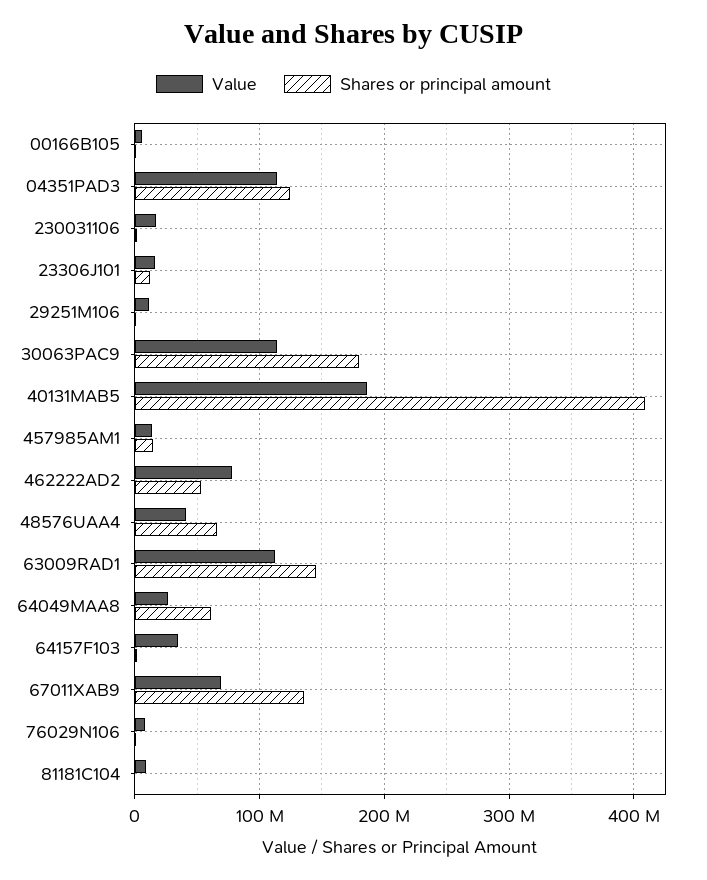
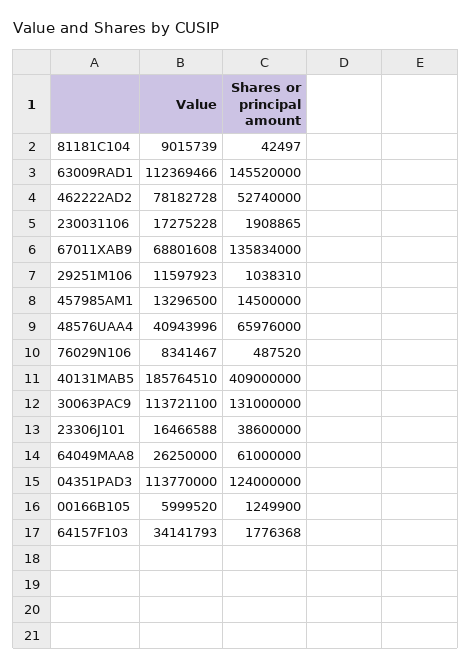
Shares or principal amount, 23306J101: 10000000 -> 38600000
Shares or principal amount, 30063PAC9: 180000000 -> 131000000

